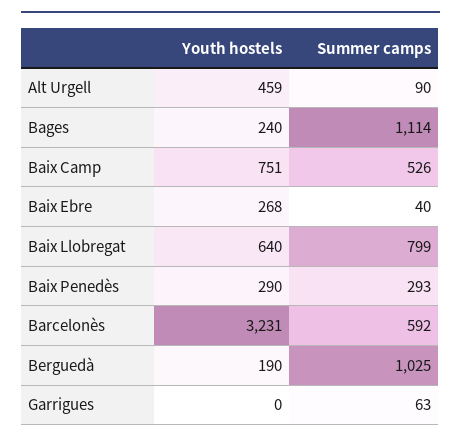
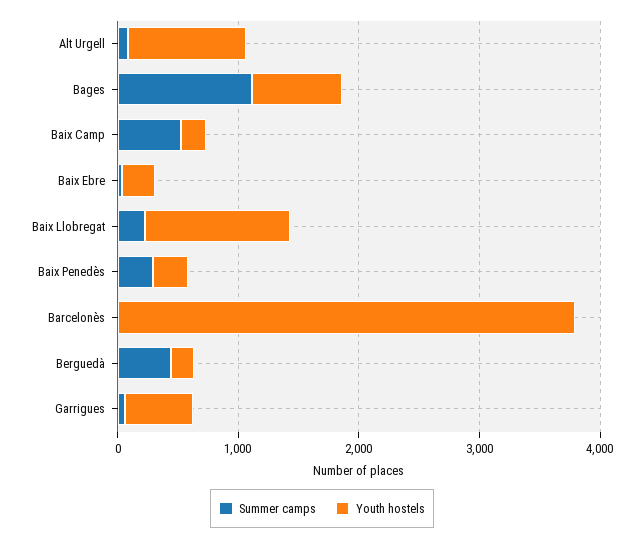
Youth hostels, Alt Urgell: 459 -> 1000
Youth hostels, Bages: 240 -> 800
Youth hostels, Baix Camp: 751 -> 200
Youth hostels, Baix Llobregat: 640 -> 1200
Summer camps, Baix Llobregat: 799 -> 200
Youth hostels, Barcelonès: 3231 -> 3800
Summer camps, Barcelonès: 592 -> 0
Summer camps, Berguedà: 1025 -> 400
Youth hostels, Garrigues: 0 -> 600

